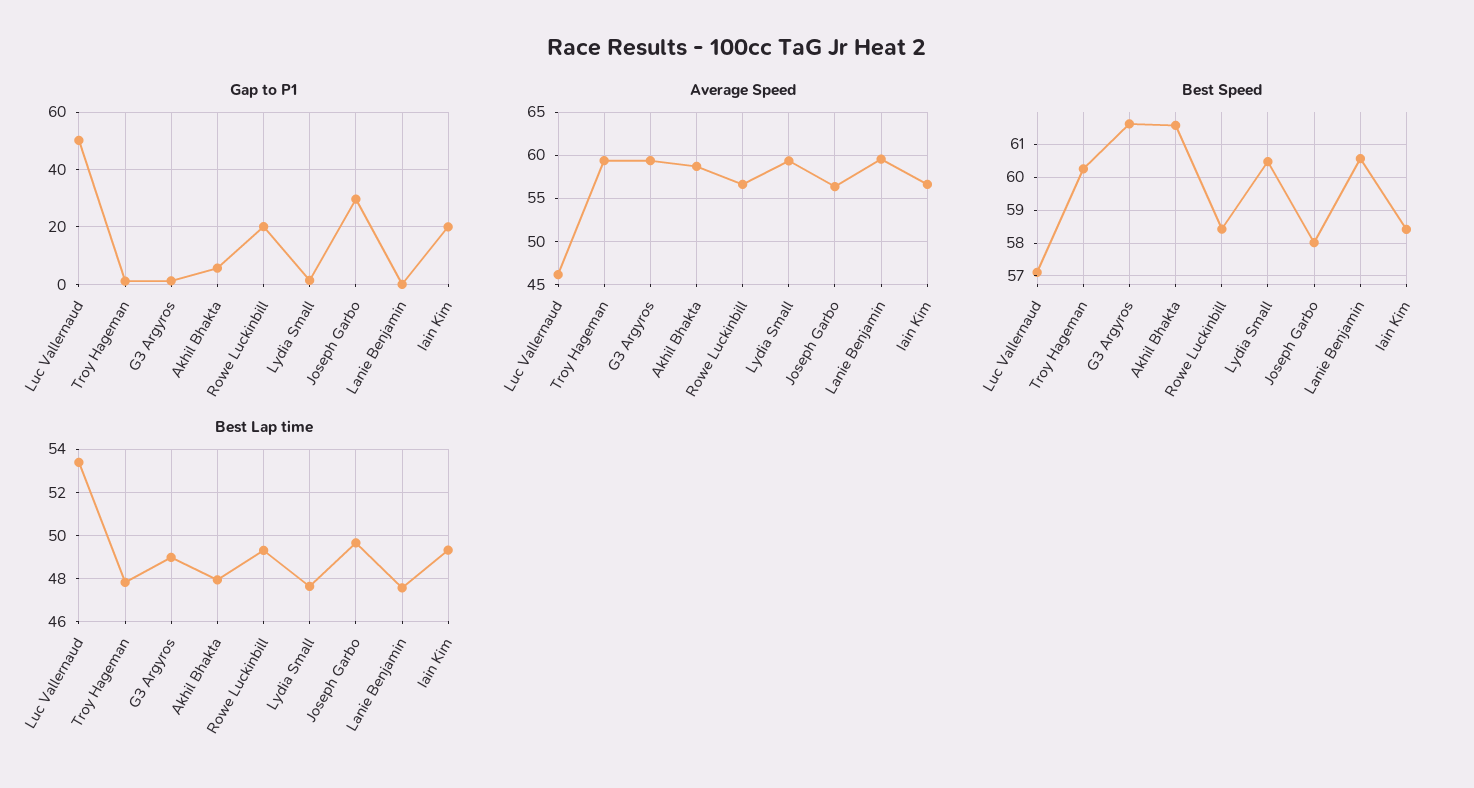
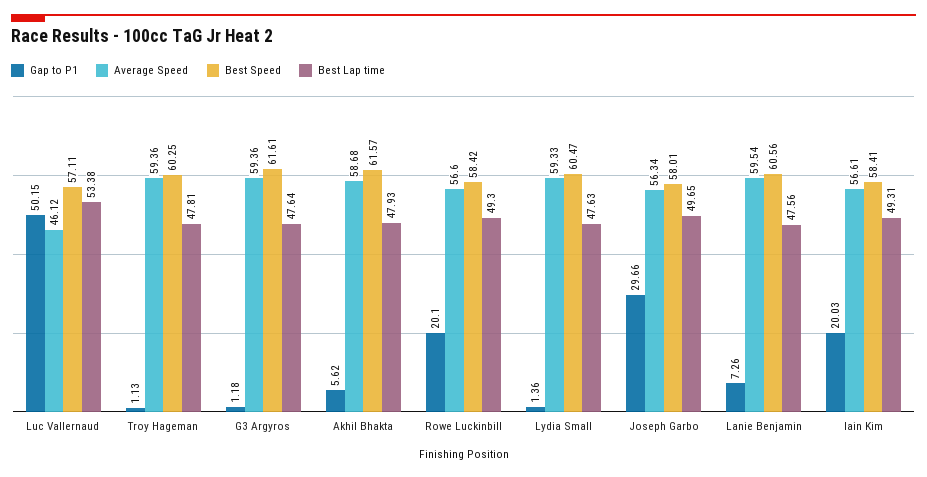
Gap to P1, Lanie Benjamin: 0 -> 7.26
Best Lap time, G3 Argyros: 49 -> 47.64

